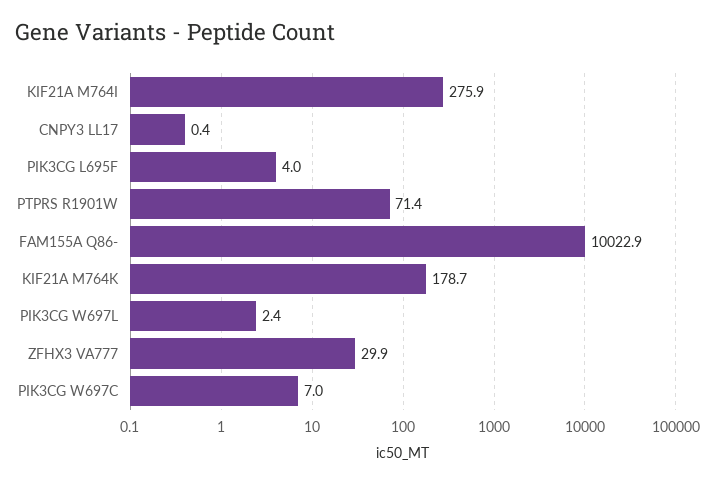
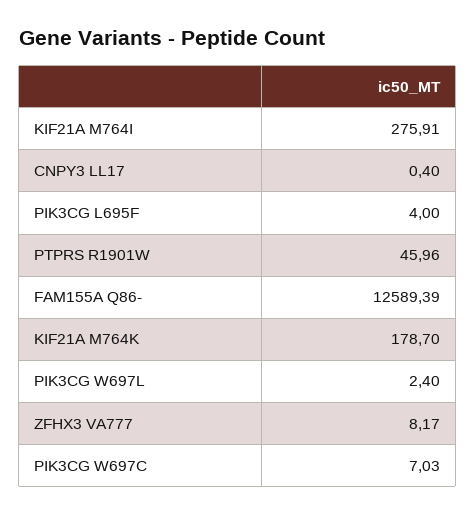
PTPRS R1901W: 71.4 -> 45.96
FAM155A Q86-: 10022.9 -> 12589.39
ZFHX3 VA777: 29.9 -> 8.17

